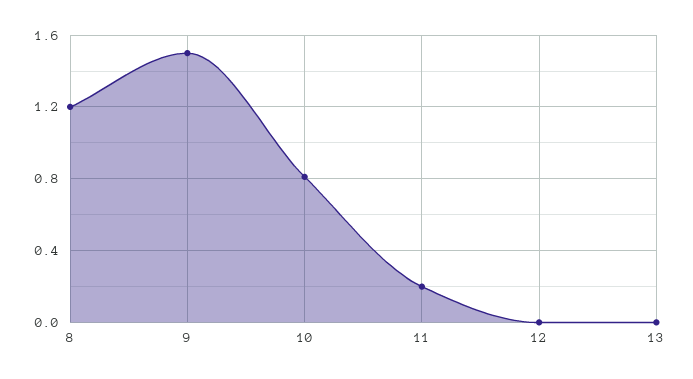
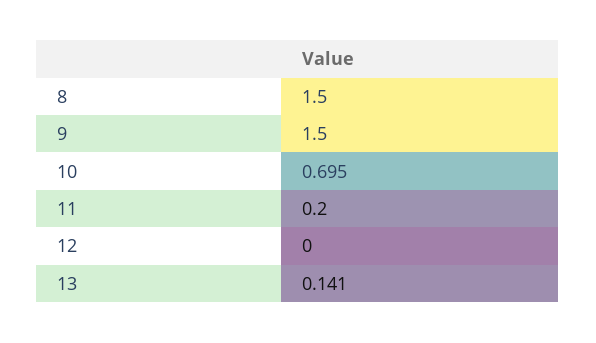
8: 1.2 -> 1.5
10: 0.8 -> 0.695
13: 0 -> 0.141

